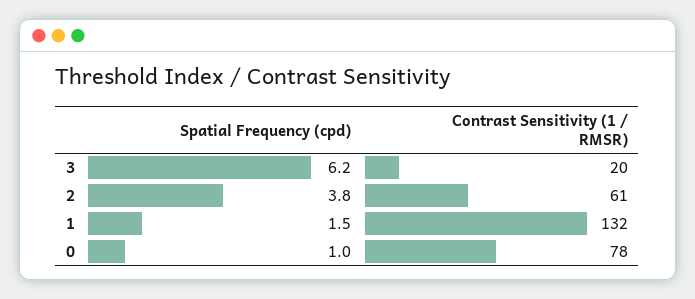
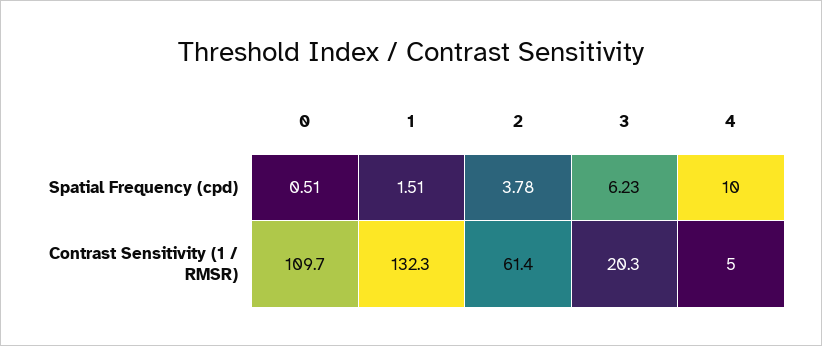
Spatial Frequency (cpd), 0: 1 -> 0.51
Contrast Sensitivity (1 / RMSR), 0: 78 -> 109.7
Spatial Frequency (cpd), 4: none -> 10
Contrast Sensitivity (1 / RMSR), 4: none -> 5

